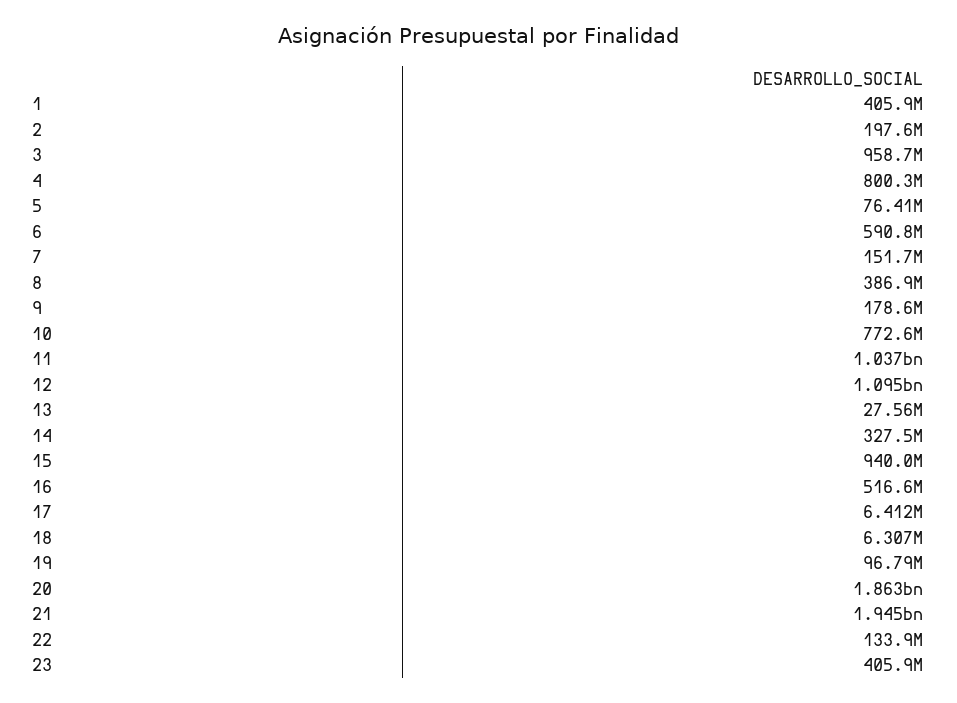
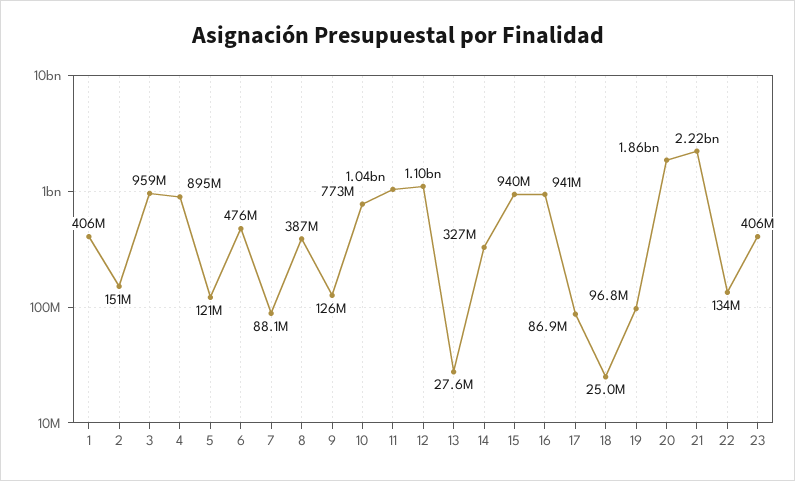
2: 197600000 -> 151000000
4: 800300000 -> 895000000
5: 76410000 -> 121000000
6: 590800000 -> 476000000
7: 151700000 -> 88100000
9: 178600000 -> 126000000
16: 516600000 -> 941000000
17: 6412000 -> 86900000
18: 6307000 -> 25000000
21: 1945000000 -> 2220000000

